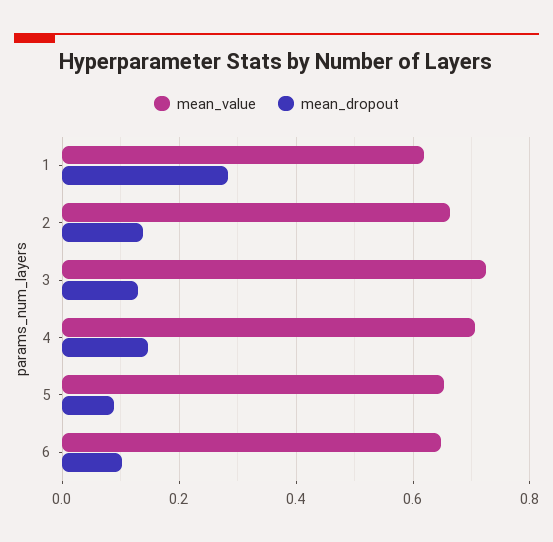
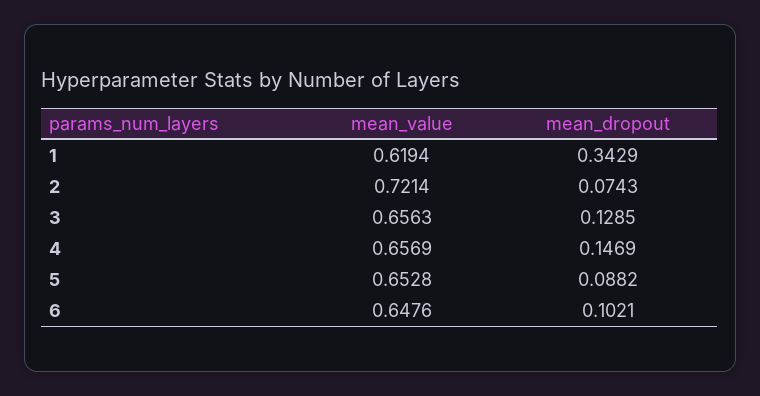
mean_dropout, 1: 0.28 -> 0.3429
mean_value, 2: 0.66 -> 0.7214
mean_dropout, 2: 0.14 -> 0.0743
mean_value, 3: 0.72 -> 0.6563
mean_value, 4: 0.7 -> 0.6569

